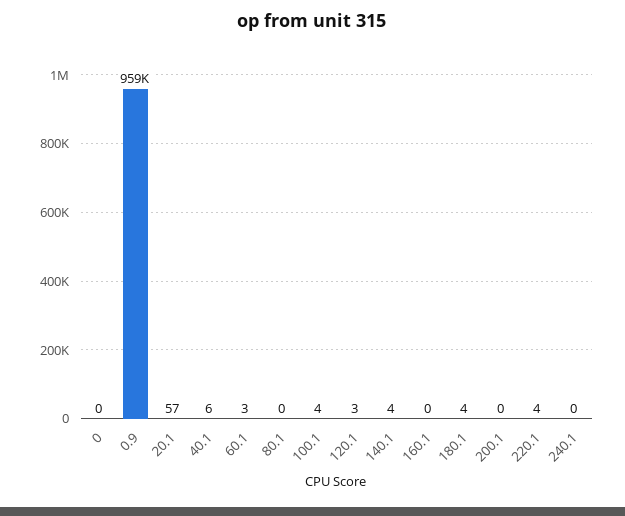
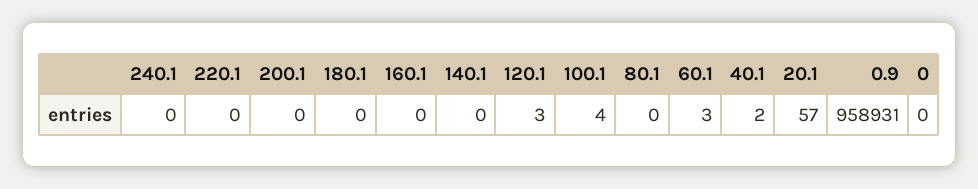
40.1: 6 -> 2
140.1: 4 -> 0
180.1: 4 -> 0
220.1: 4 -> 0

